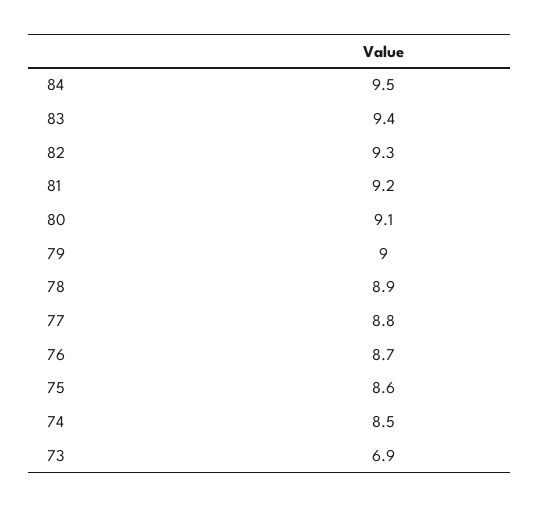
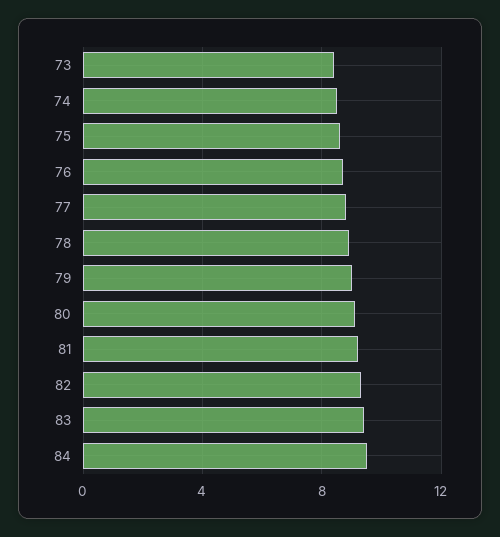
73: 6.9 -> 8.5

